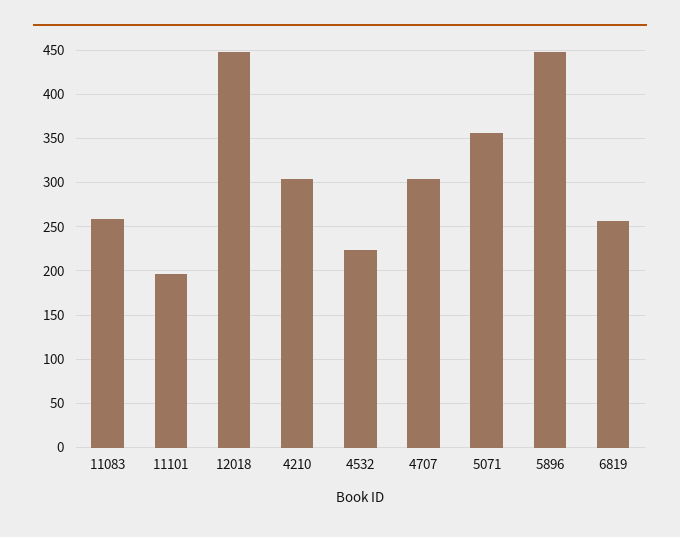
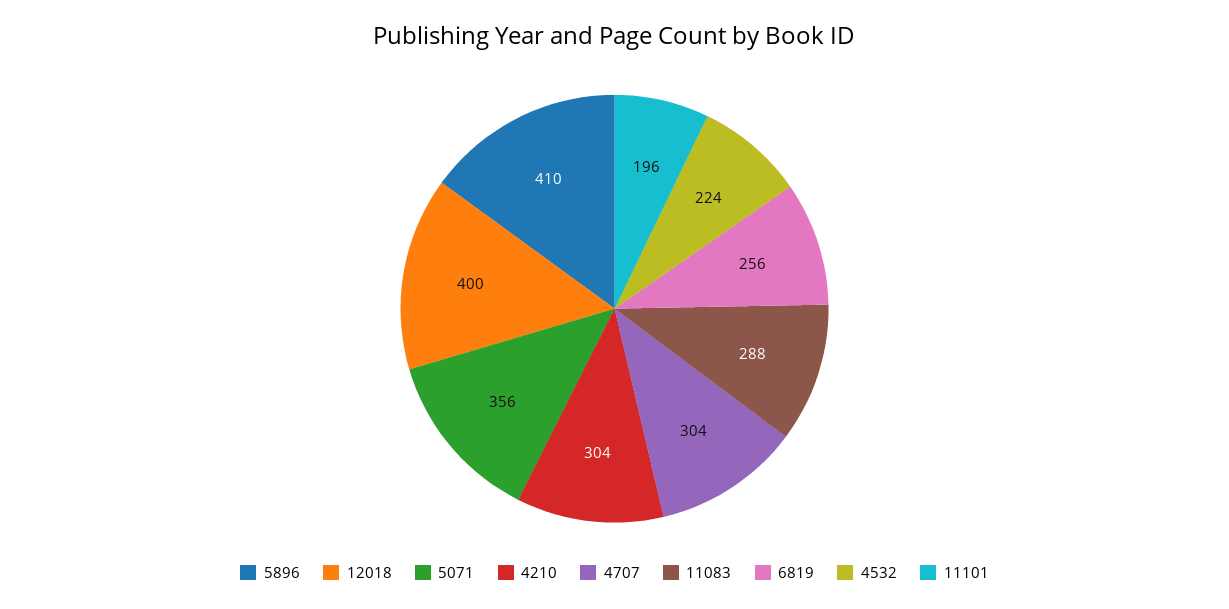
11083: 260 -> 288
12018: 450 -> 400
5896: 450 -> 410

